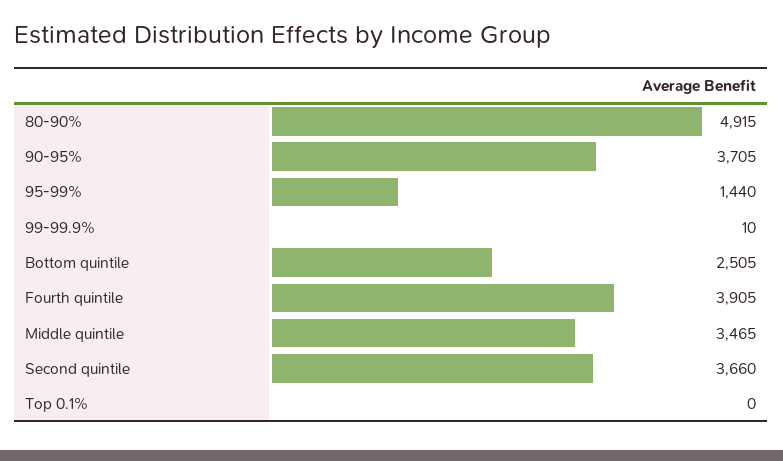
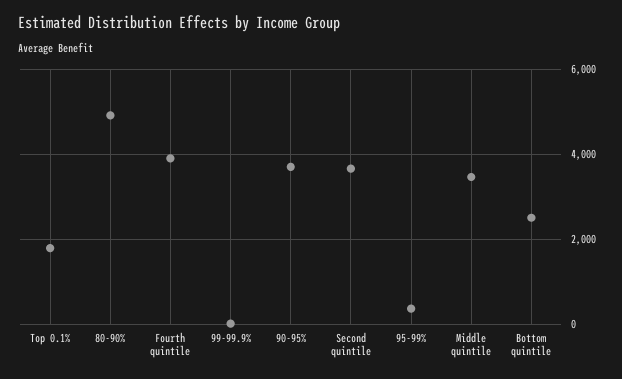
95-99%: 1440 -> 400
Top 0.1%: 0 -> 1800

